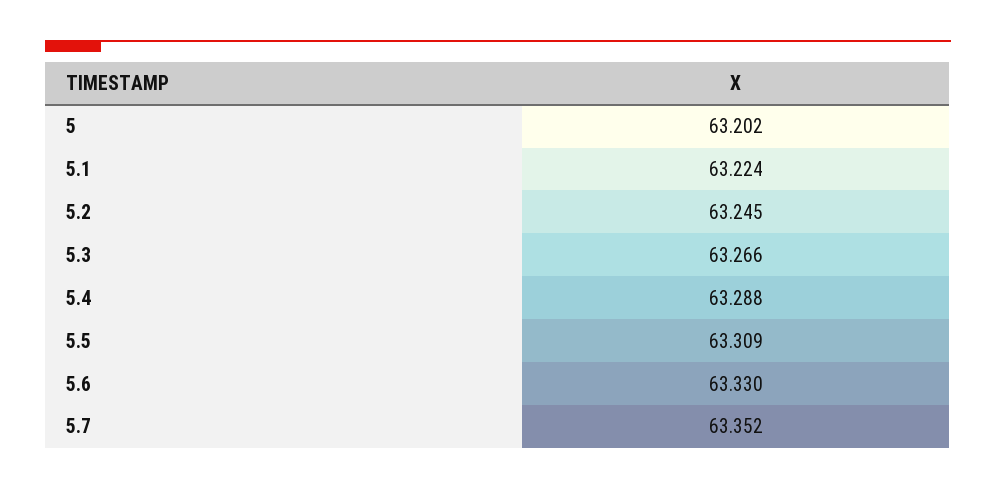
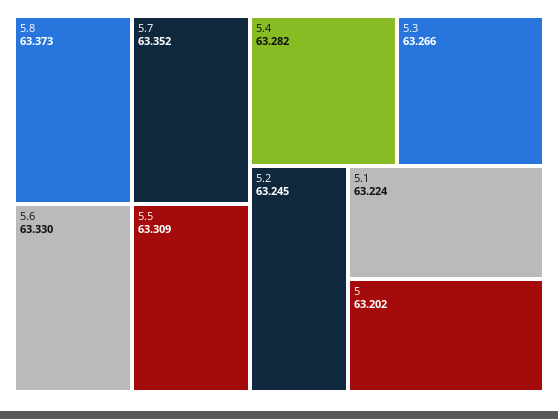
5.4: 63.288 -> 63.282
5.8: none -> 63.373

